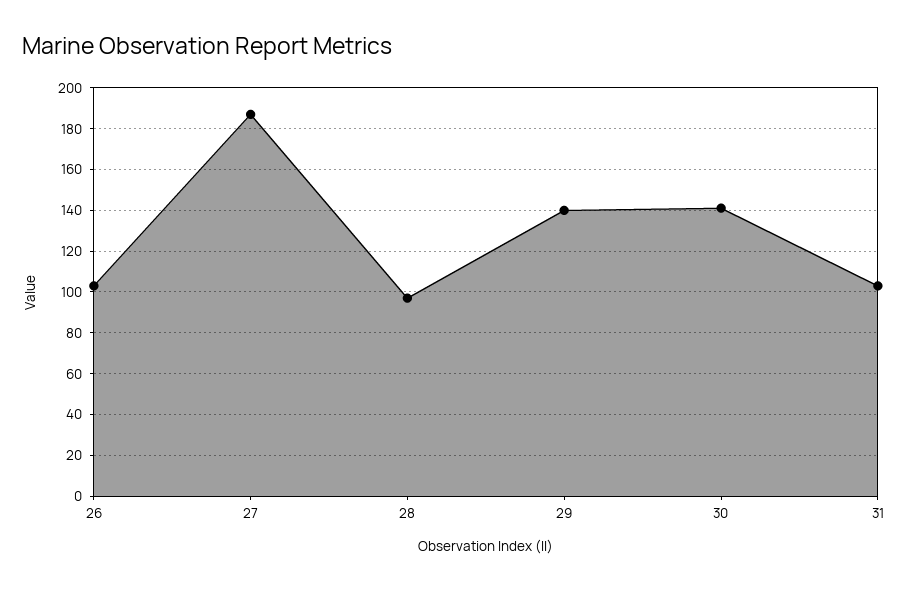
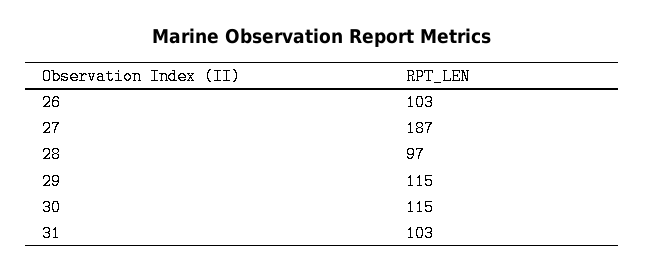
29: 140 -> 115
30: 140 -> 115

